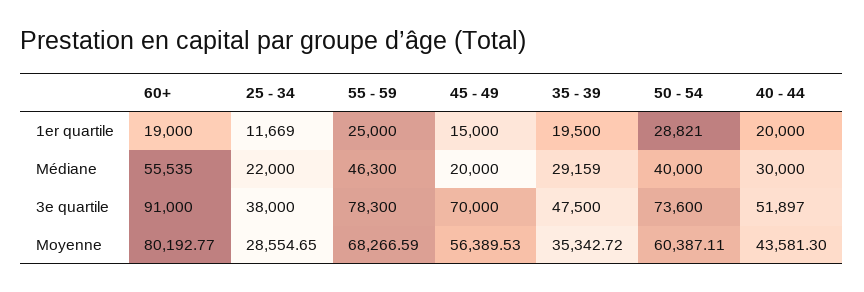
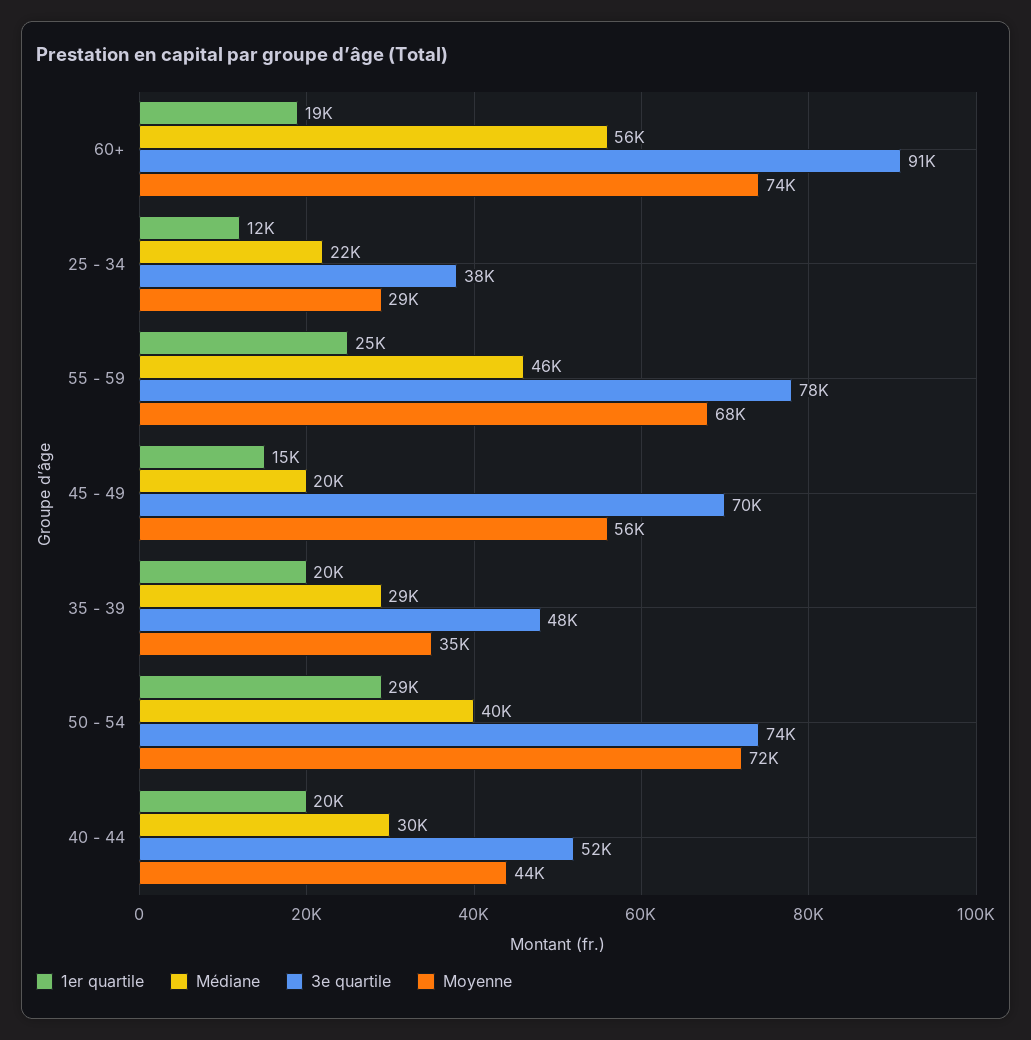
Moyenne, 60+: 80192.77 -> 74000
Moyenne, 50 - 54: 60387.11 -> 72000

